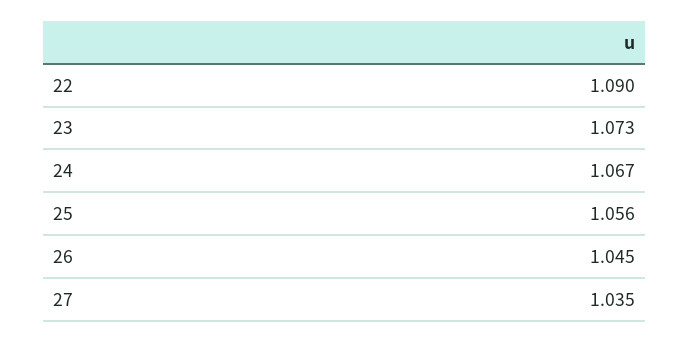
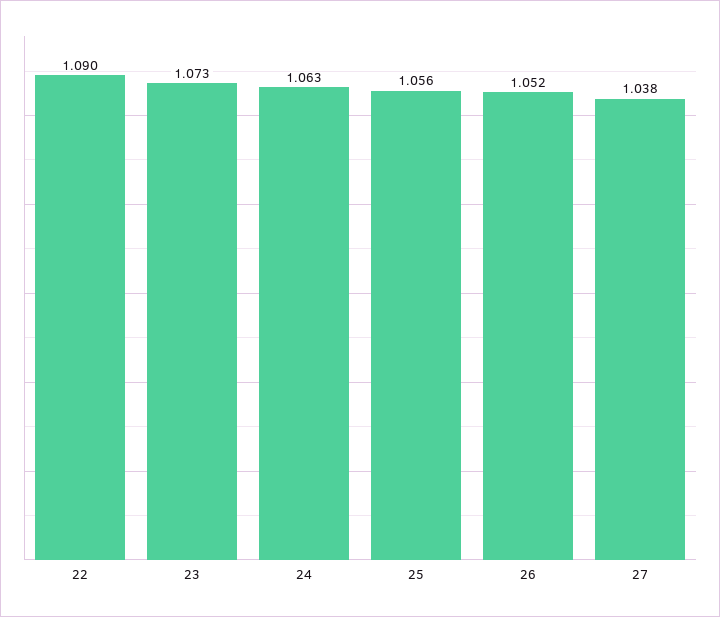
24: 1.067 -> 1.063
26: 1.045 -> 1.052
27: 1.035 -> 1.038

